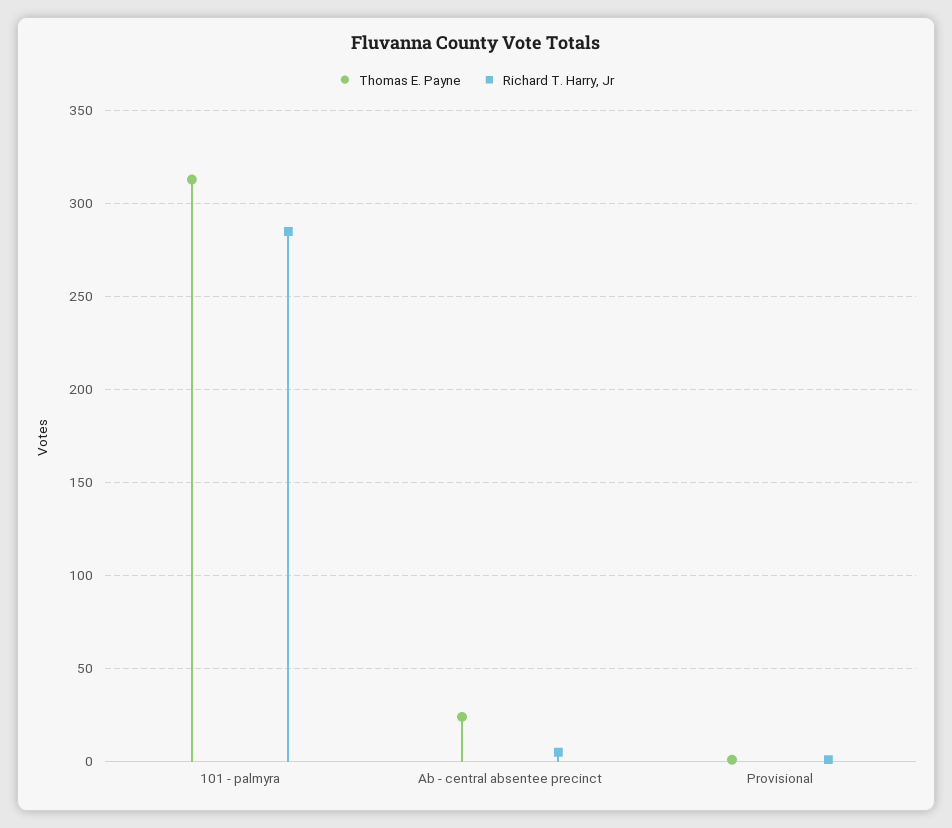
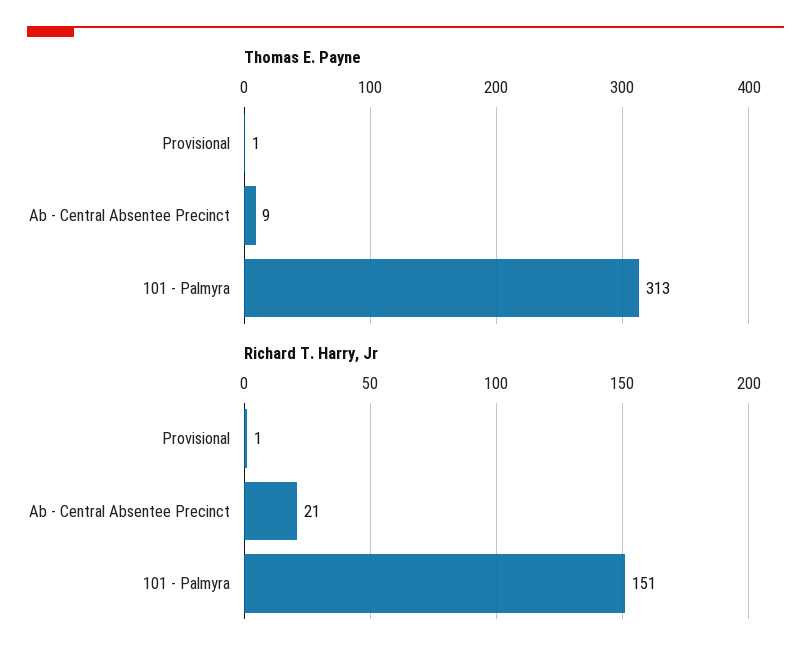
Richard T. Harry, Jr, 101 - palmyra: 285 -> 151
Thomas E. Payne, Ab - central absentee precinct: 25 -> 9
Richard T. Harry, Jr, Ab - central absentee precinct: 5 -> 21

